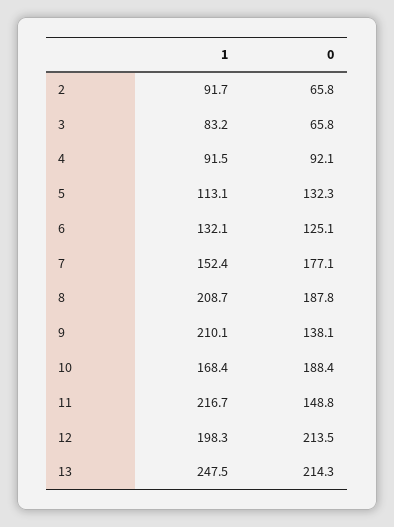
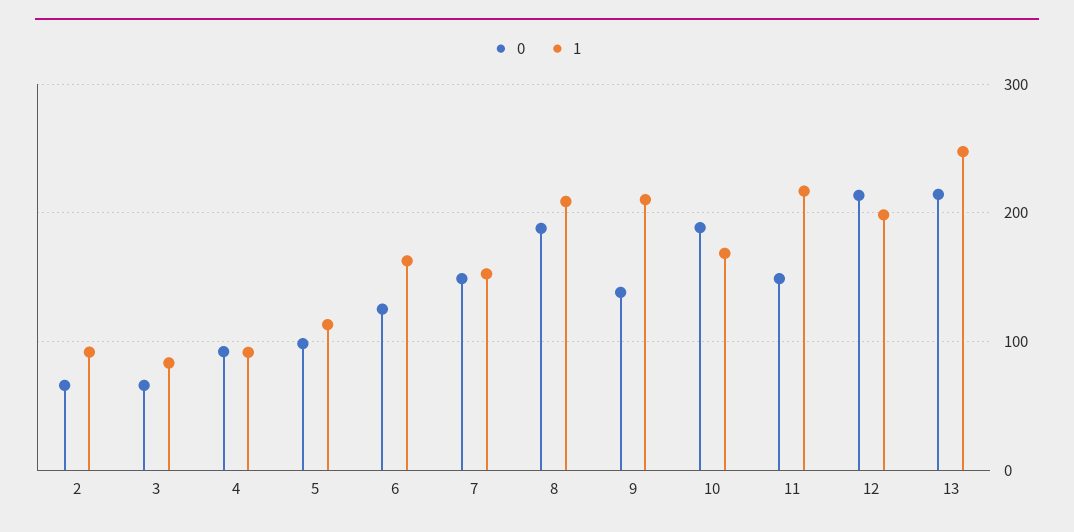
0, 5: 132.3 -> 100
1, 6: 132.1 -> 160
0, 7: 177.1 -> 150

